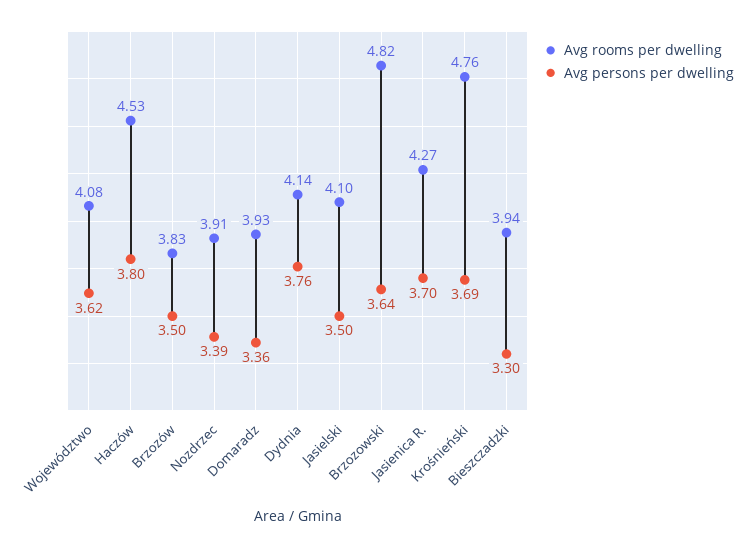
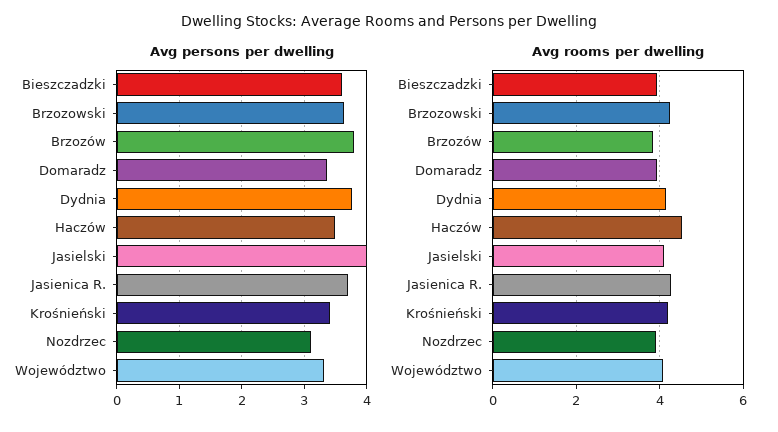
Avg persons per dwelling, Województwo: 3.62 -> 3.3
Avg persons per dwelling, Haczów: 3.8 -> 3.5
Avg persons per dwelling, Brzozów: 3.5 -> 3.8
Avg persons per dwelling, Nozdrzec: 3.39 -> 3.1
Avg persons per dwelling, Jasielski: 3.5 -> 4
Avg rooms per dwelling, Brzozowski: 4.82 -> 4.2
Avg rooms per dwelling, Krośnieński: 4.76 -> 4.2
Avg persons per dwelling, Krośnieński: 3.69 -> 3.4
Avg persons per dwelling, Bieszczadzki: 3.3 -> 3.6

